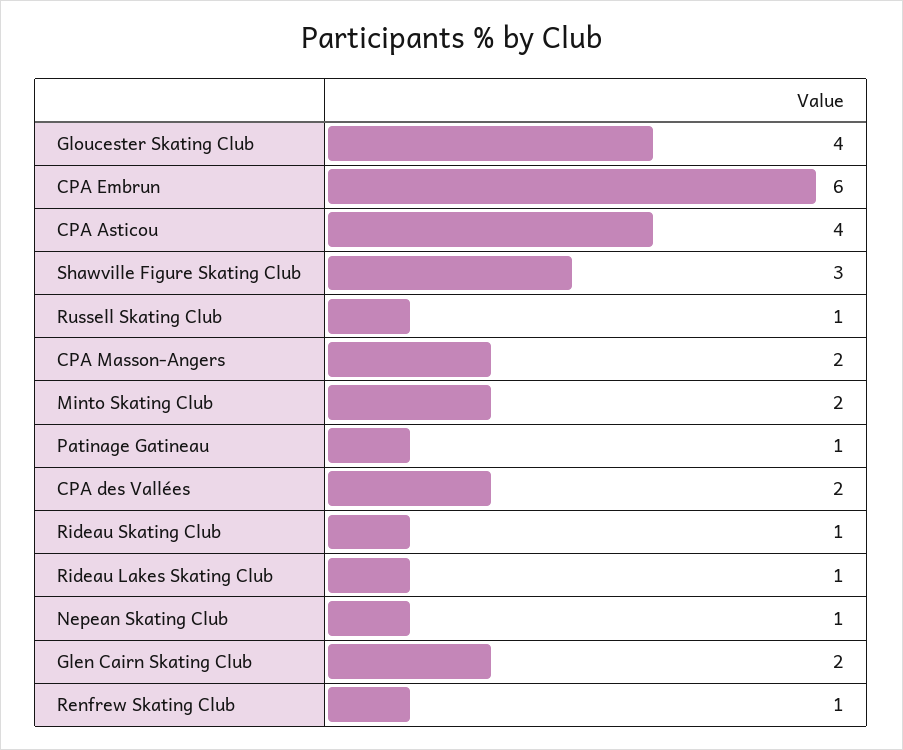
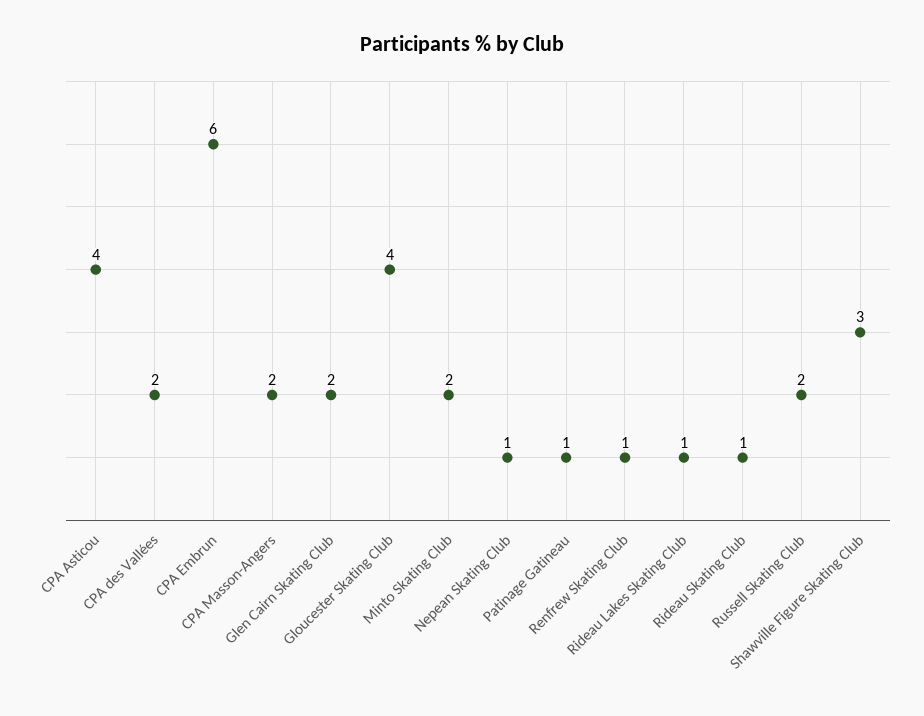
Russell Skating Club: 1 -> 2

